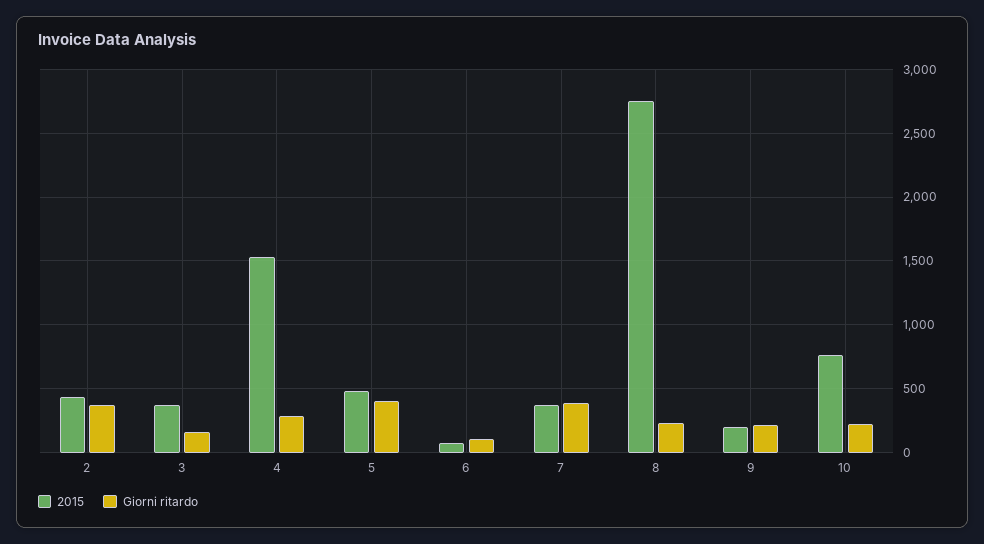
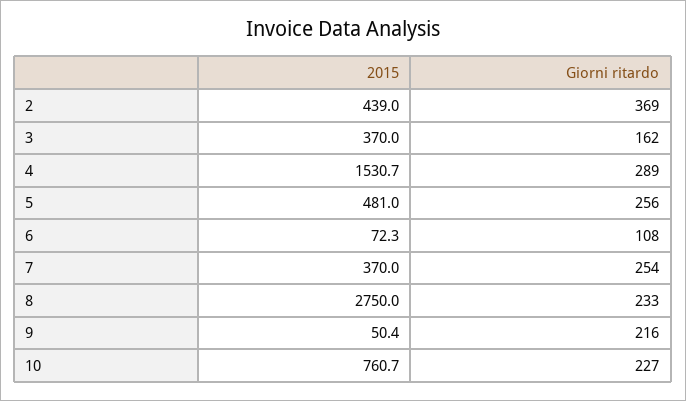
Giorni ritardo, 5: 400 -> 256
Giorni ritardo, 7: 400 -> 254
2015, 9: 200 -> 50.4

